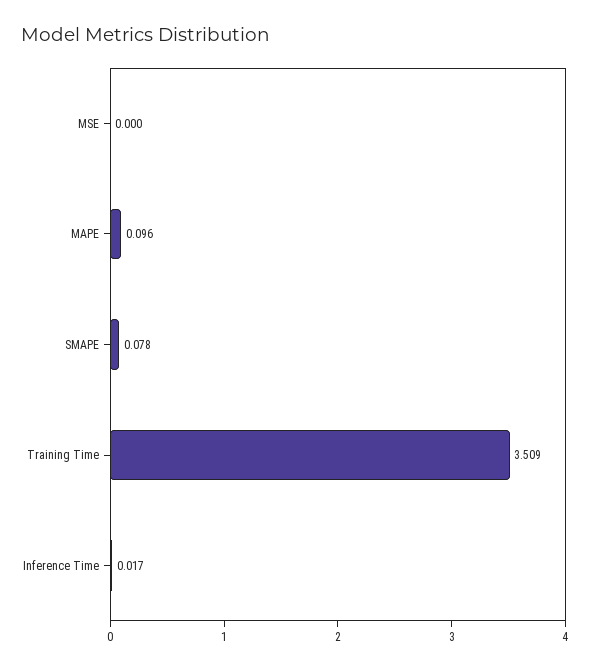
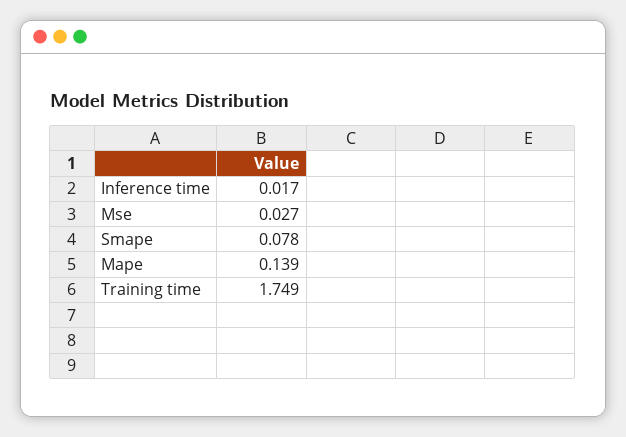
MSE: 0 -> 0.027
MAPE: 0.096 -> 0.139
Training Time: 3.509 -> 1.749

